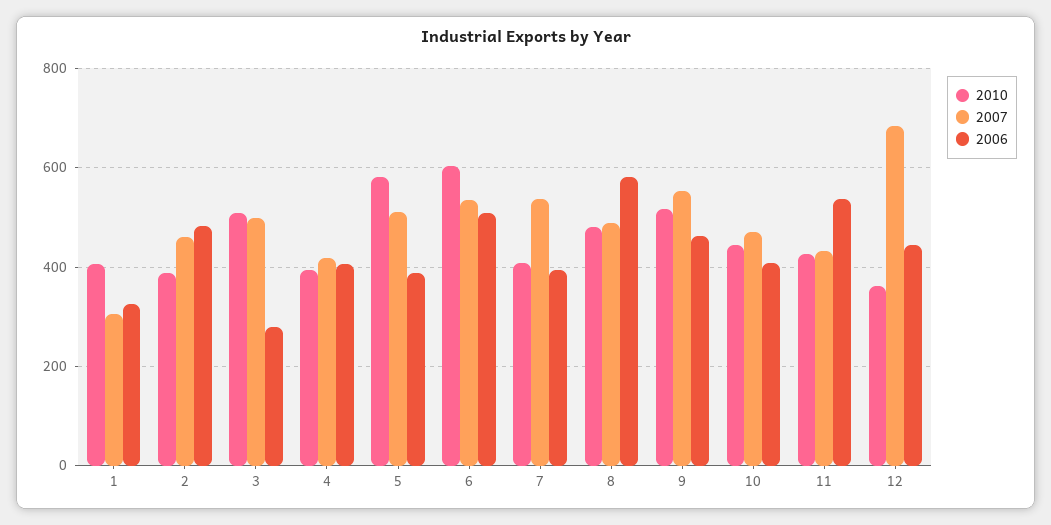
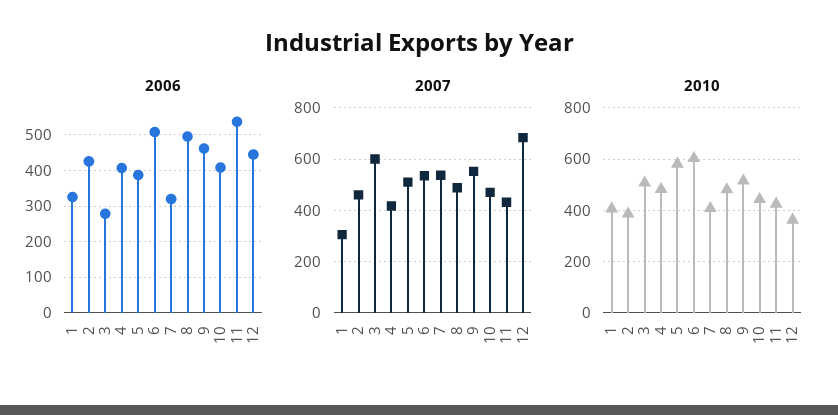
2006, 2: 480 -> 420
2007, 3: 500 -> 600
2010, 4: 400 -> 475
2006, 7: 400 -> 320
2006, 8: 580 -> 500

